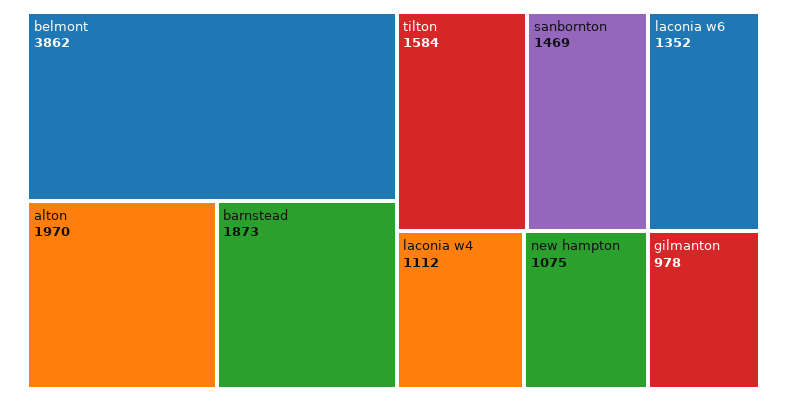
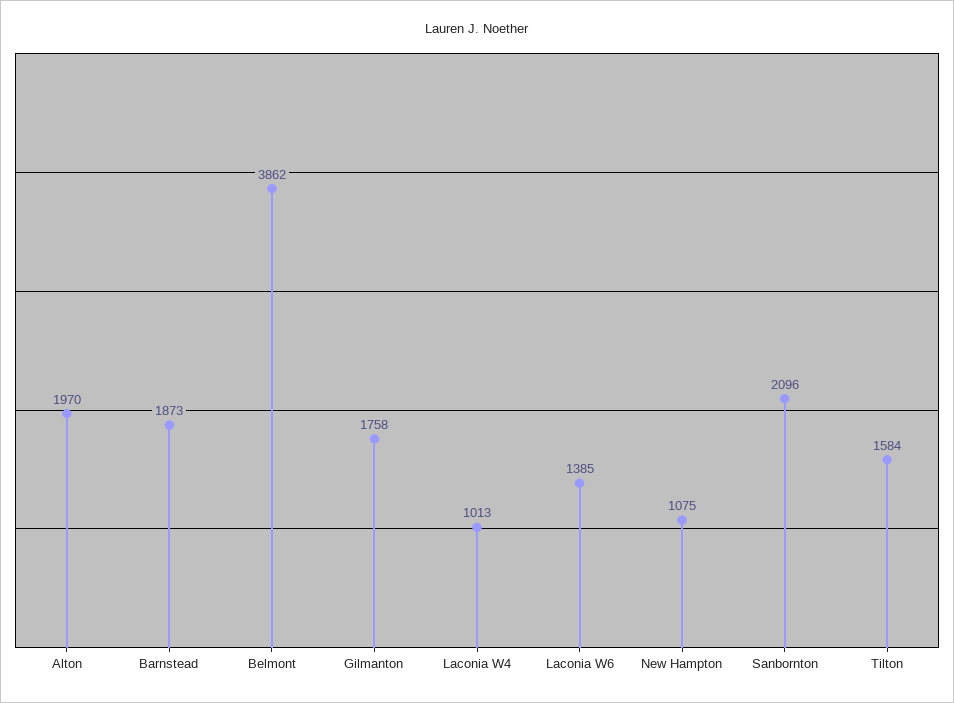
sanbornton: 1469 -> 2096
laconia w6: 1352 -> 1385
laconia w4: 1112 -> 1013
gilmanton: 978 -> 1758

